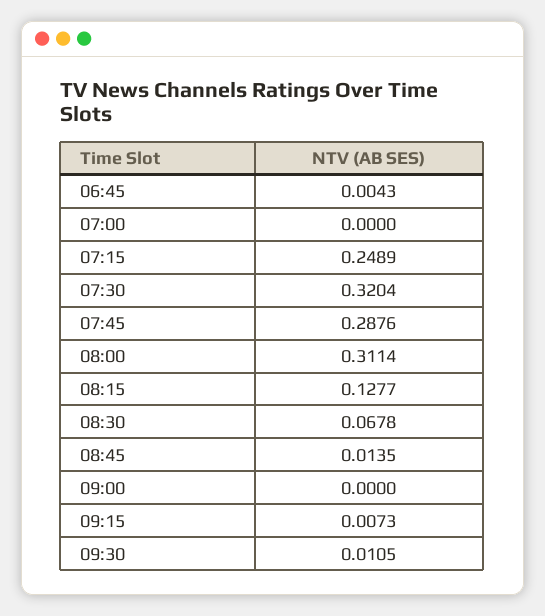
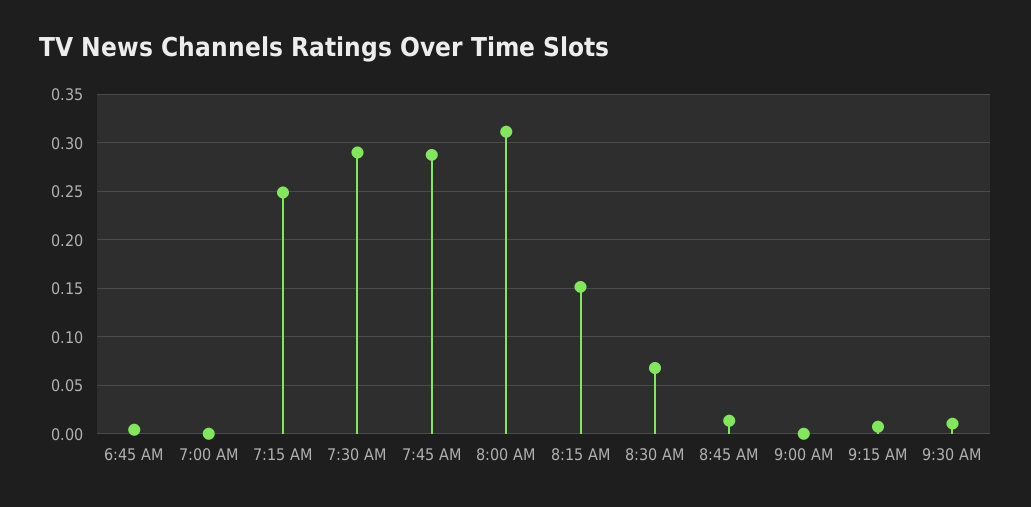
07:30: 0.3204 -> 0.29
08:15: 0.1277 -> 0.15

